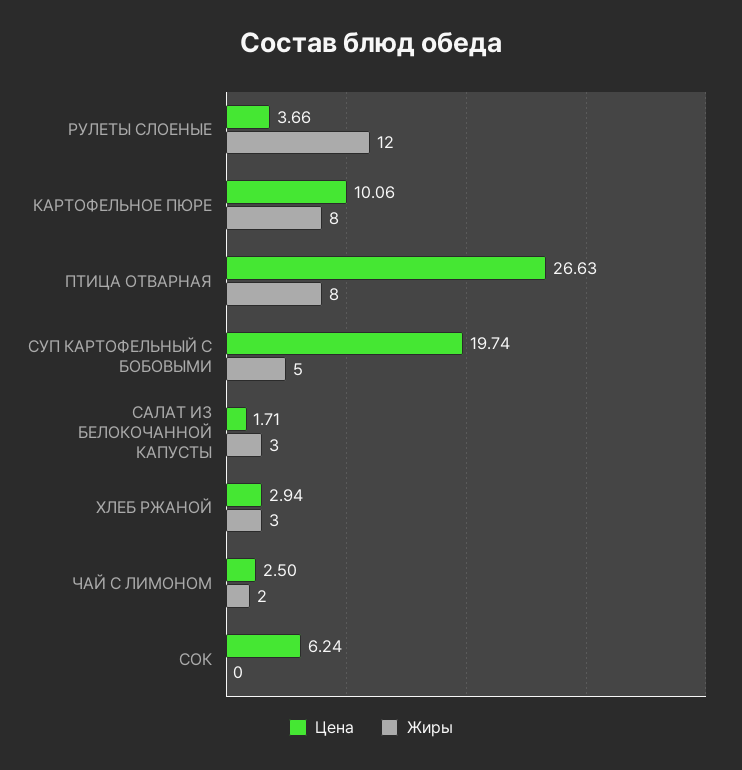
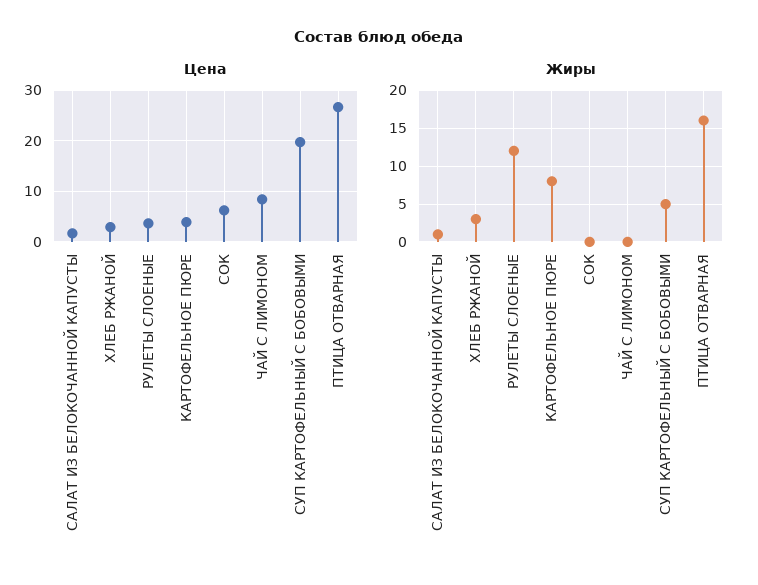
Цена, КАРТОФЕЛЬНОЕ ПЮРЕ: 10.06 -> 4
Жиры, ПТИЦА ОТВАРНАЯ: 8 -> 16
Жиры, САЛАТ ИЗ БЕЛОКОЧАННОЙ КАПУСТЫ: 3 -> 1
Цена, ЧАЙ С ЛИМОНОМ: 2.5 -> 8
Жиры, ЧАЙ С ЛИМОНОМ: 2 -> 0

